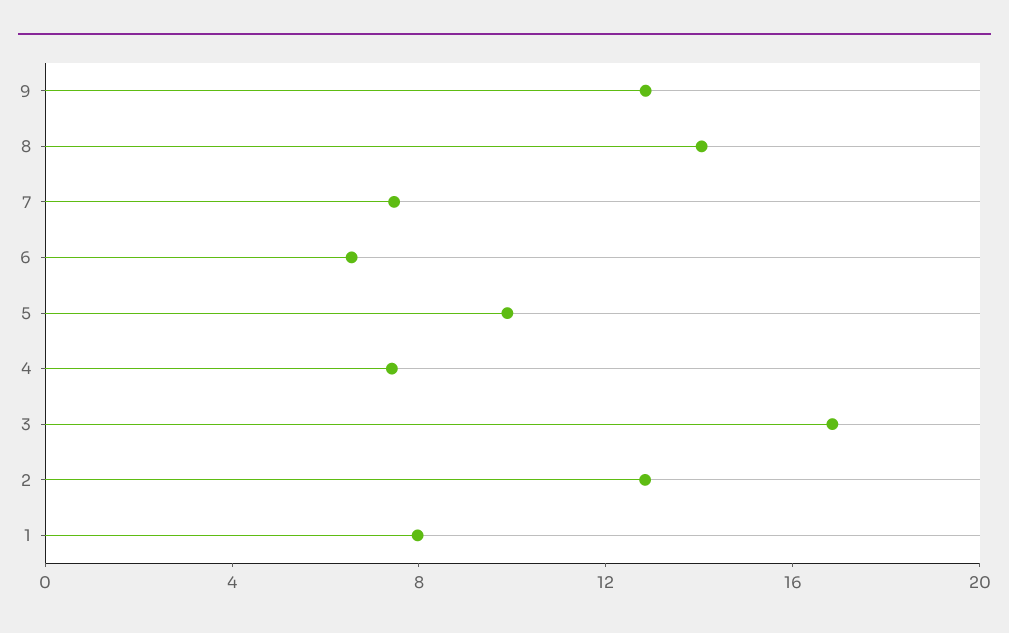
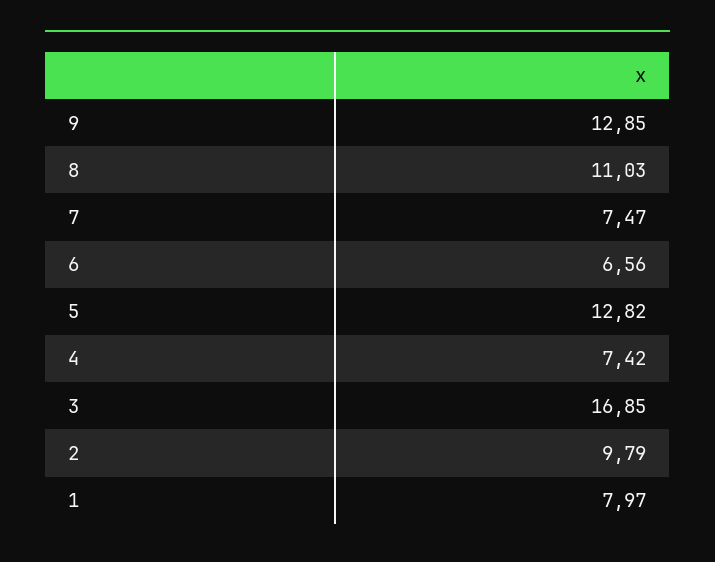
8: 14 -> 11.03
5: 10 -> 12.82
2: 13 -> 9.79

